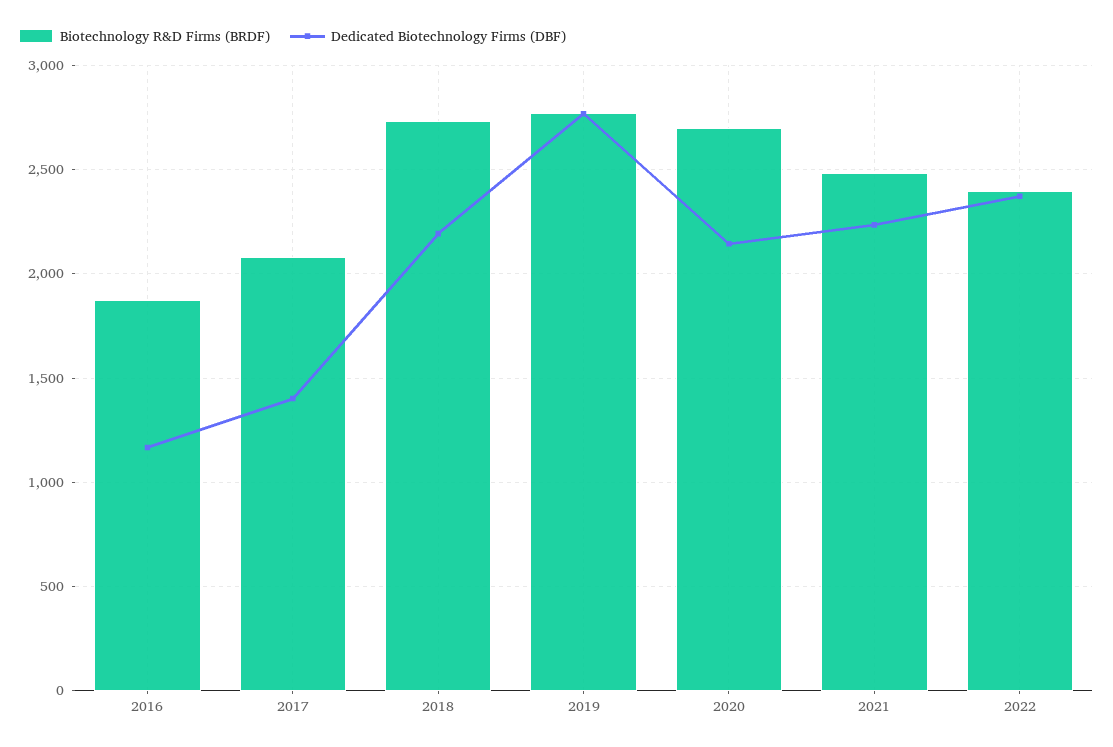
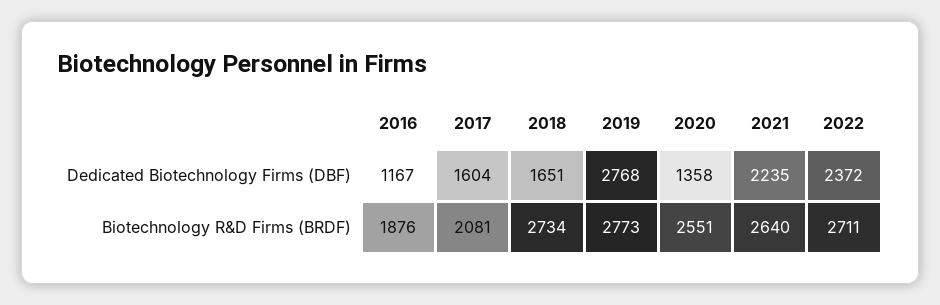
Dedicated Biotechnology Firms (DBF), 2017: 1400 -> 1604
Dedicated Biotechnology Firms (DBF), 2018: 2200 -> 1651
Biotechnology R&D Firms (BRDF), 2020: 2700 -> 2551
Dedicated Biotechnology Firms (DBF), 2020: 2150 -> 1358
Biotechnology R&D Firms (BRDF), 2021: 2500 -> 2640
Biotechnology R&D Firms (BRDF), 2022: 2400 -> 2711

